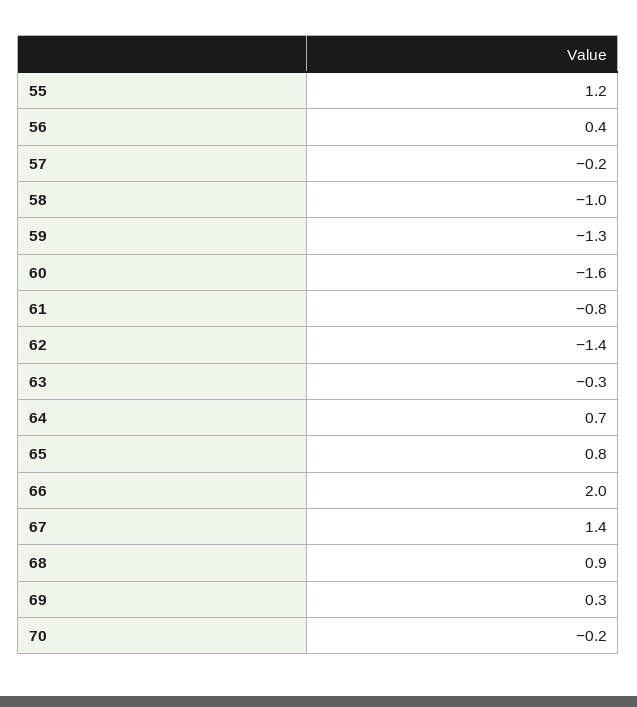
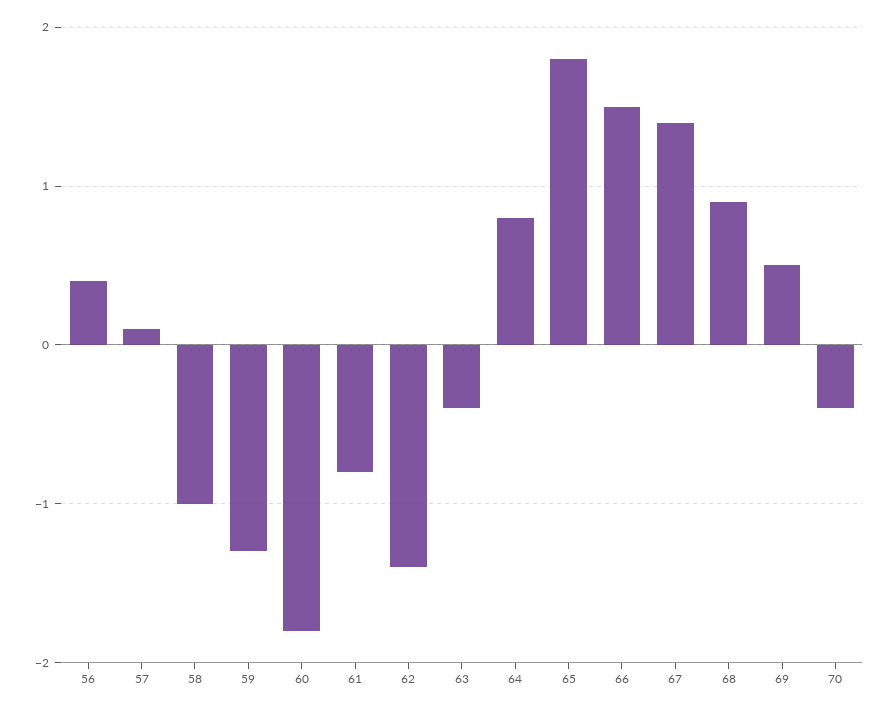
55: 1.2 -> none
57: -0.2 -> 0.1
60: -1.6 -> -1.8
63: -0.3 -> -0.4
64: 0.7 -> 0.8
65: 0.8 -> 1.8
66: 2 -> 1.5
69: 0.3 -> 0.5
70: -0.2 -> -0.4

